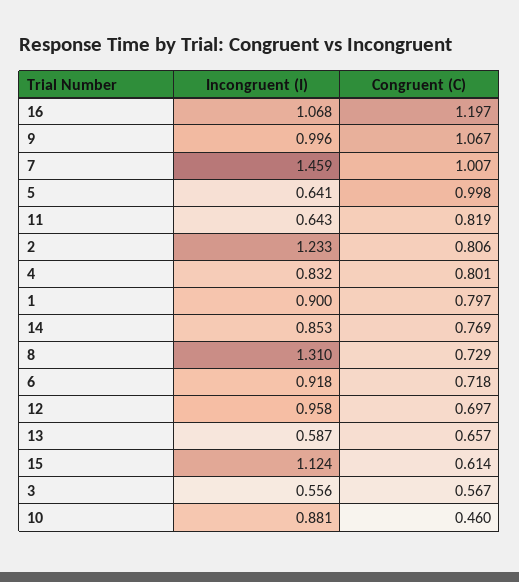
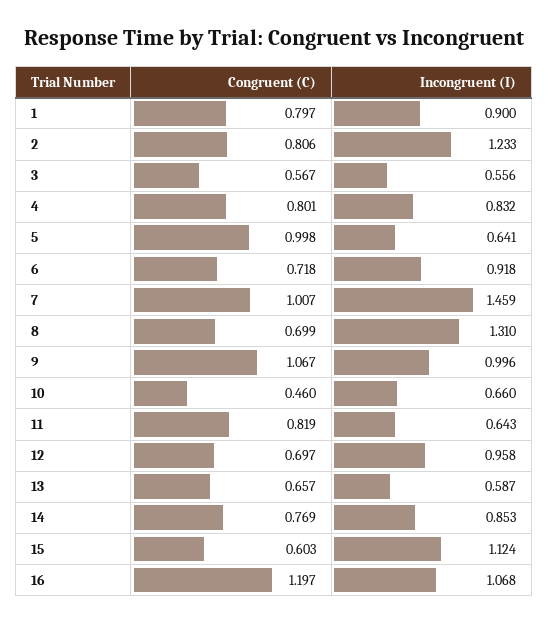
Congruent (C), 8: 0.729 -> 0.699
Congruent (C), 15: 0.614 -> 0.603
Incongruent (I), 10: 0.881 -> 0.66

